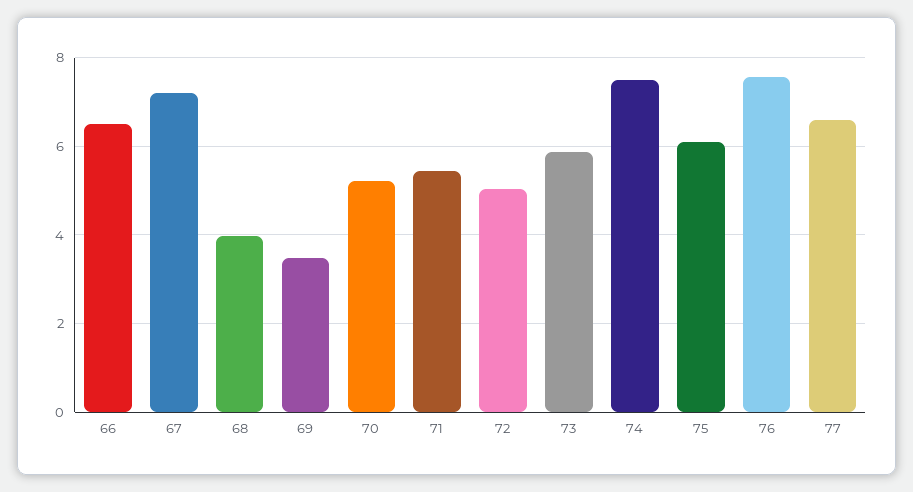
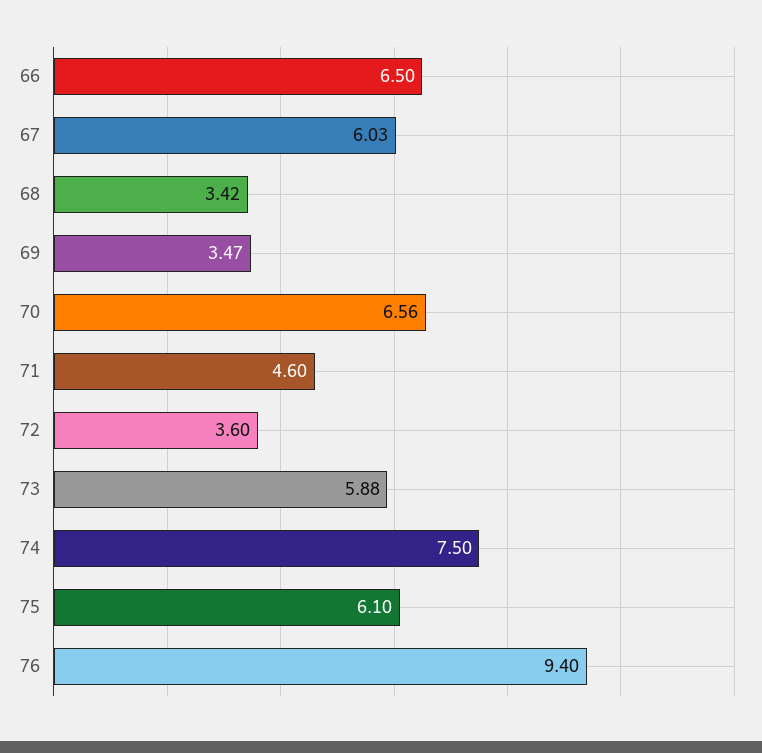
67: 7.2 -> 6.03
68: 4 -> 3.42
70: 5.2 -> 6.56
71: 5.4 -> 4.6
72: 5 -> 3.6
76: 7.6 -> 9.4
77: 6.6 -> none

